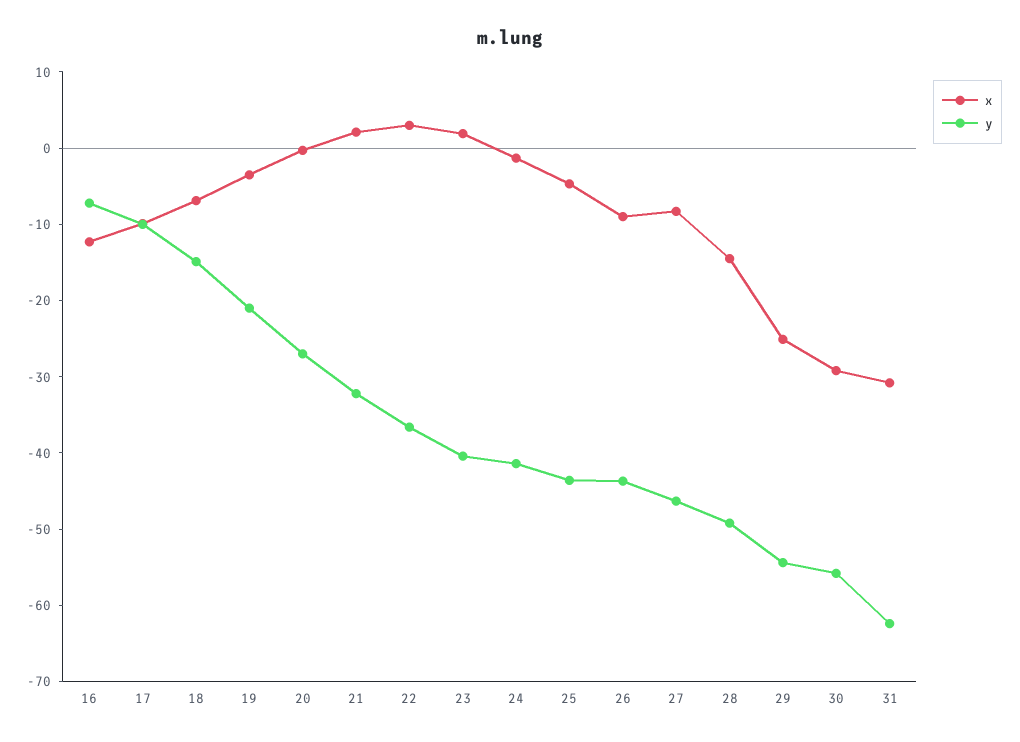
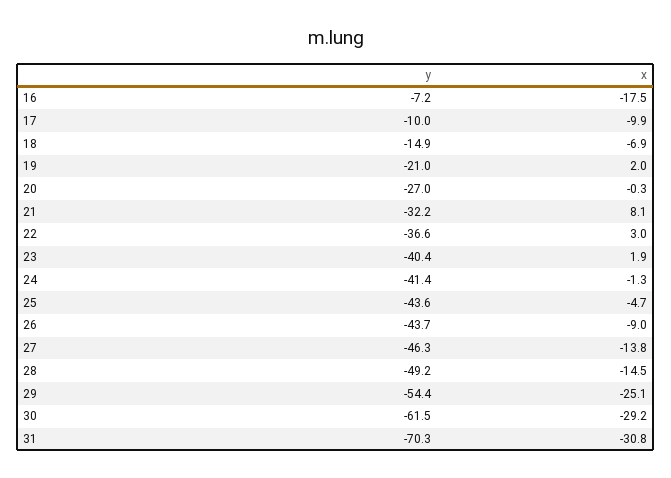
x, 16: -12 -> -17.5
x, 19: -4 -> 2
x, 21: 2 -> 8.1
x, 27: -8 -> -13.8
y, 30: -56 -> -61.5
y, 31: -62 -> -70.3

